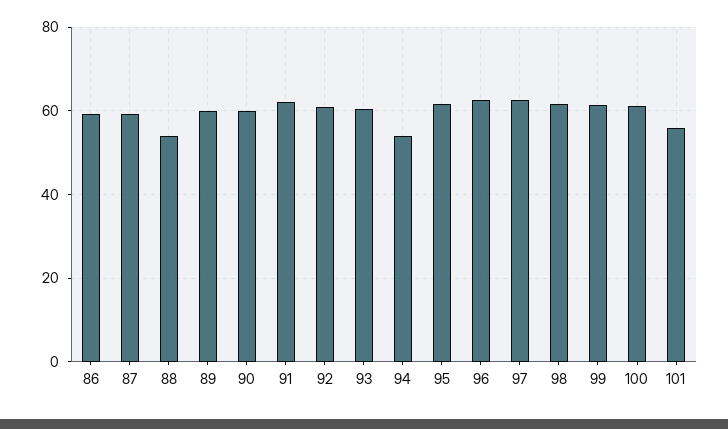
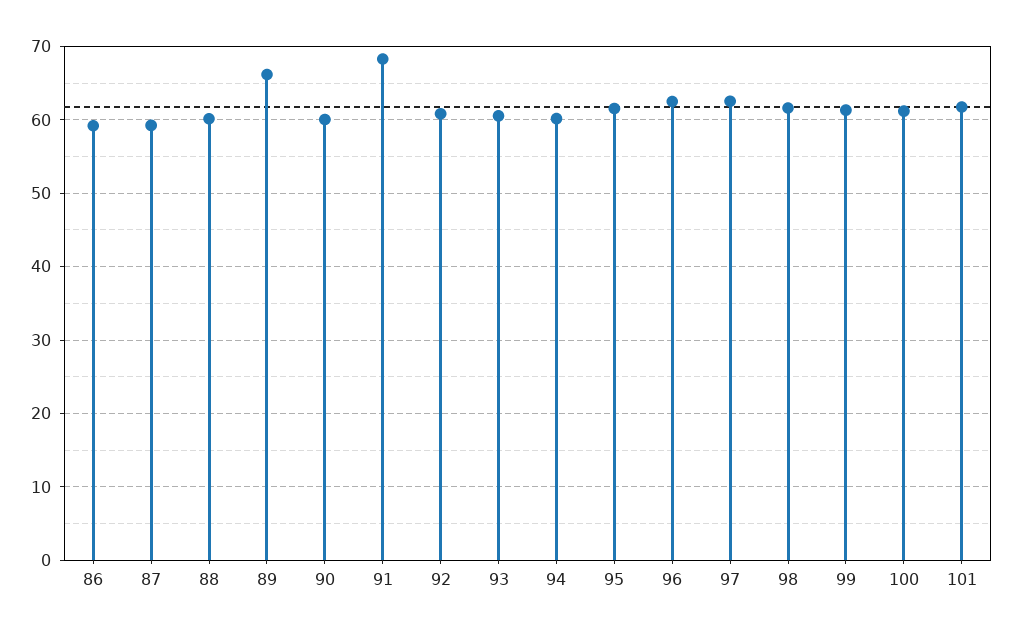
88: 54 -> 60
89: 60 -> 66
91: 62 -> 68
94: 54 -> 60
101: 56 -> 62

